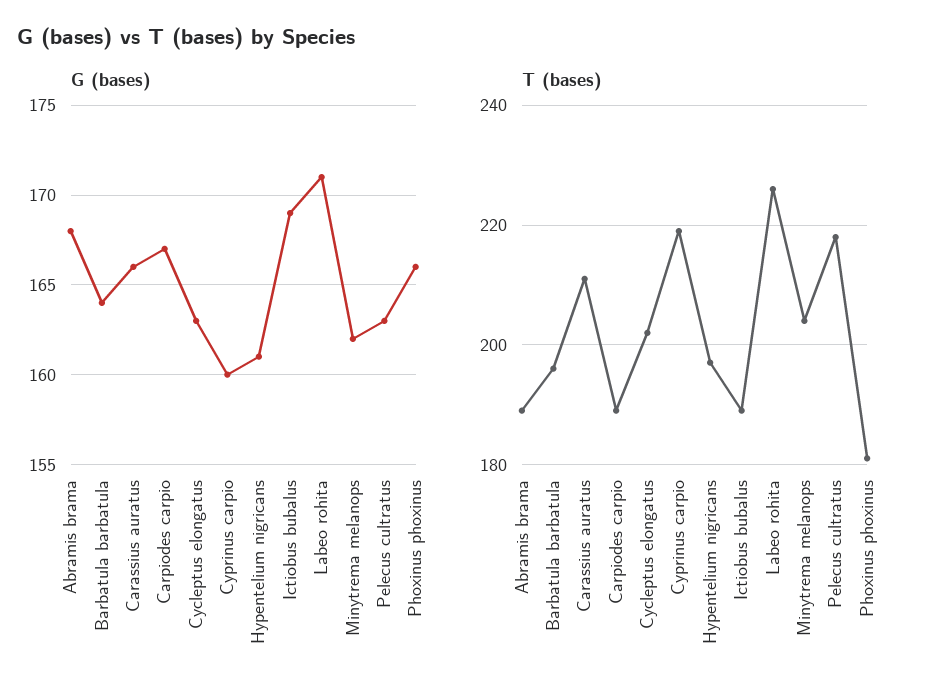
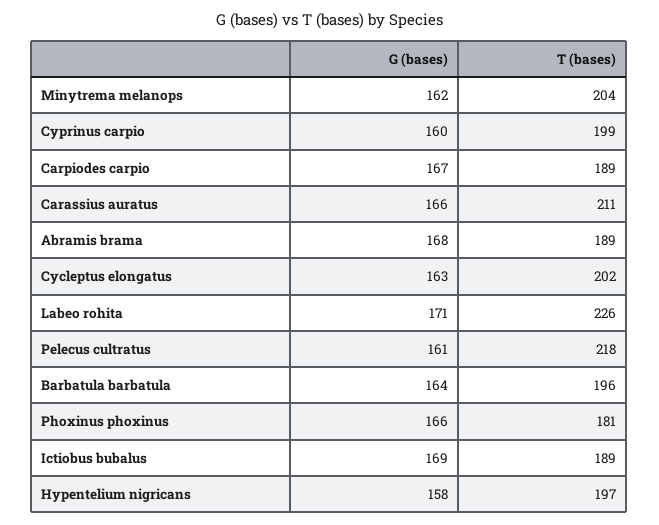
G (bases), Hypentelium nigricans: 161 -> 158
G (bases), Pelecus cultratus: 163 -> 161
T (bases), Cyprinus carpio: 220 -> 199

